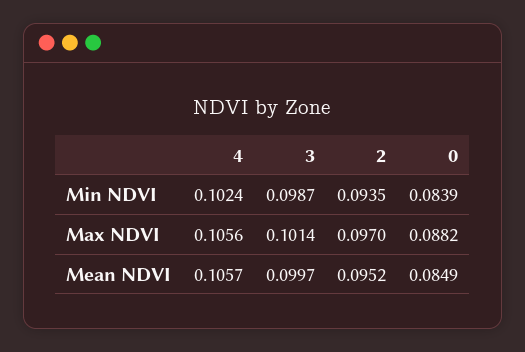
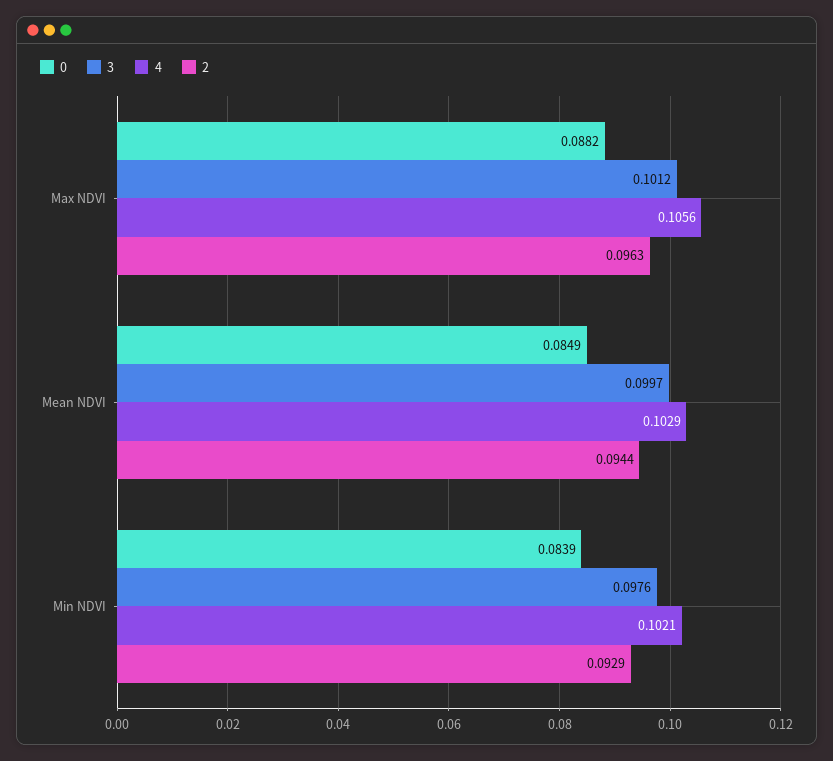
4, Min NDVI: 0.1024 -> 0.1021
3, Min NDVI: 0.0987 -> 0.0976
2, Min NDVI: 0.0935 -> 0.0929
3, Max NDVI: 0.1014 -> 0.1012
2, Max NDVI: 0.097 -> 0.0963
4, Mean NDVI: 0.1057 -> 0.1029
2, Mean NDVI: 0.0952 -> 0.0944

